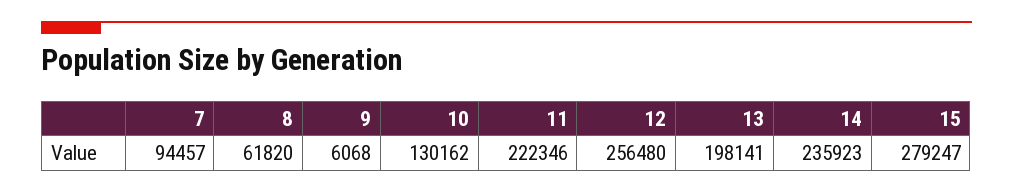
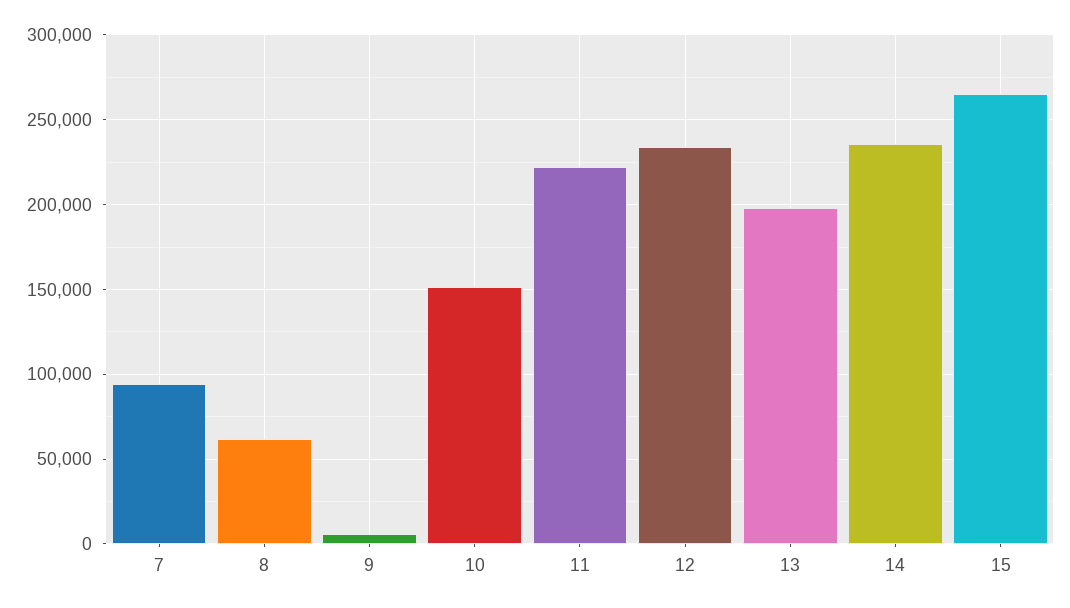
10: 130162 -> 150000
12: 256480 -> 235000
15: 279247 -> 265000

